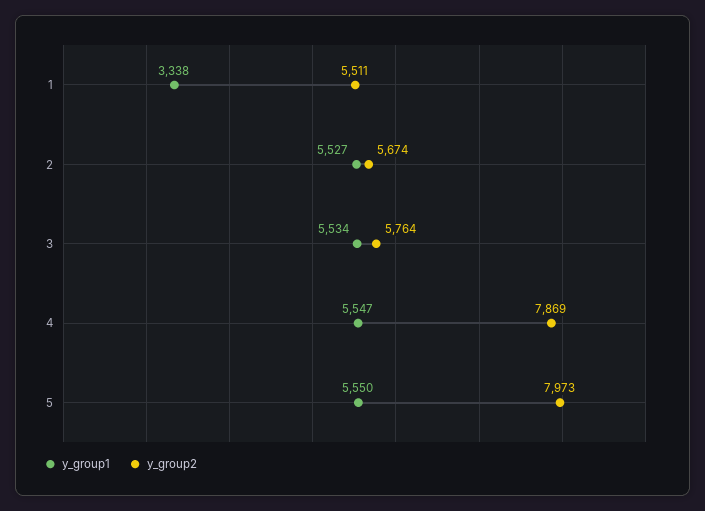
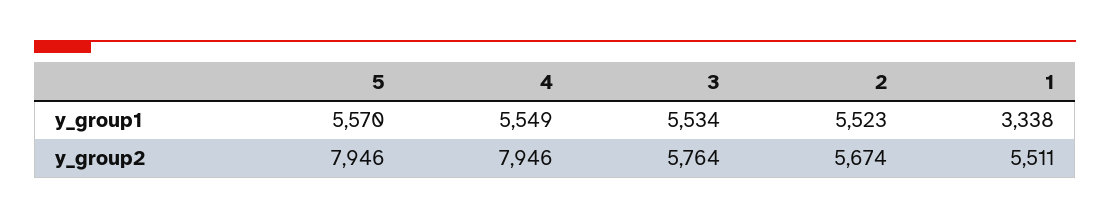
y_group1, 2: 5527 -> 5523
y_group1, 4: 5547 -> 5549
y_group2, 4: 7869 -> 7946
y_group1, 5: 5550 -> 5570
y_group2, 5: 7973 -> 7946

